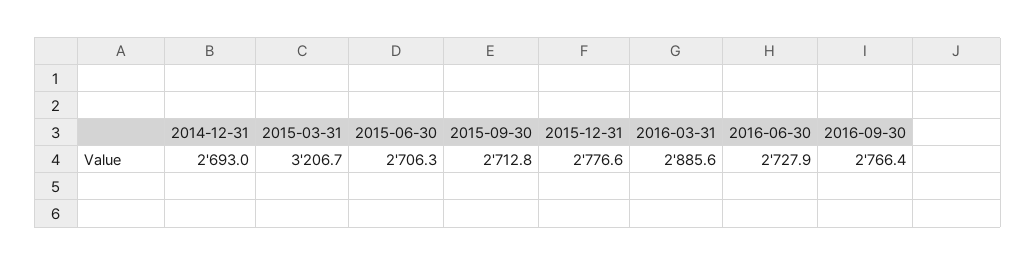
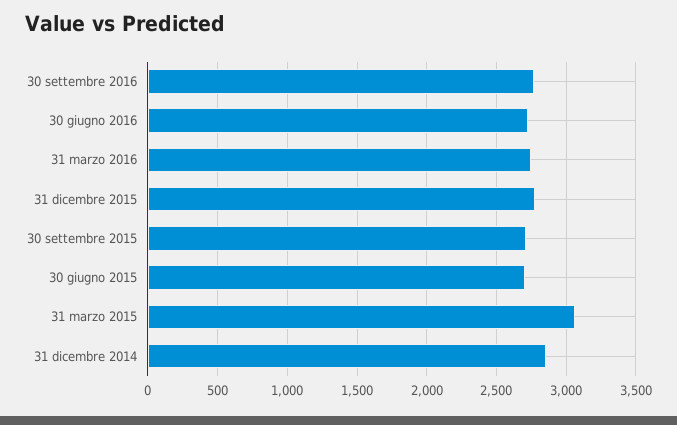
2014-12-31: 2693 -> 2850
2015-03-31: 3206.7 -> 3050
2016-03-31: 2885.6 -> 2750

